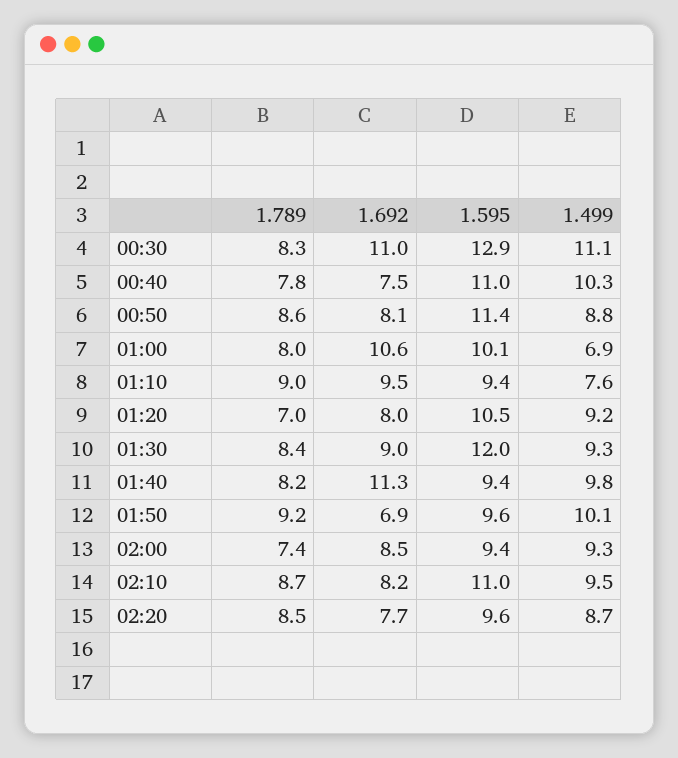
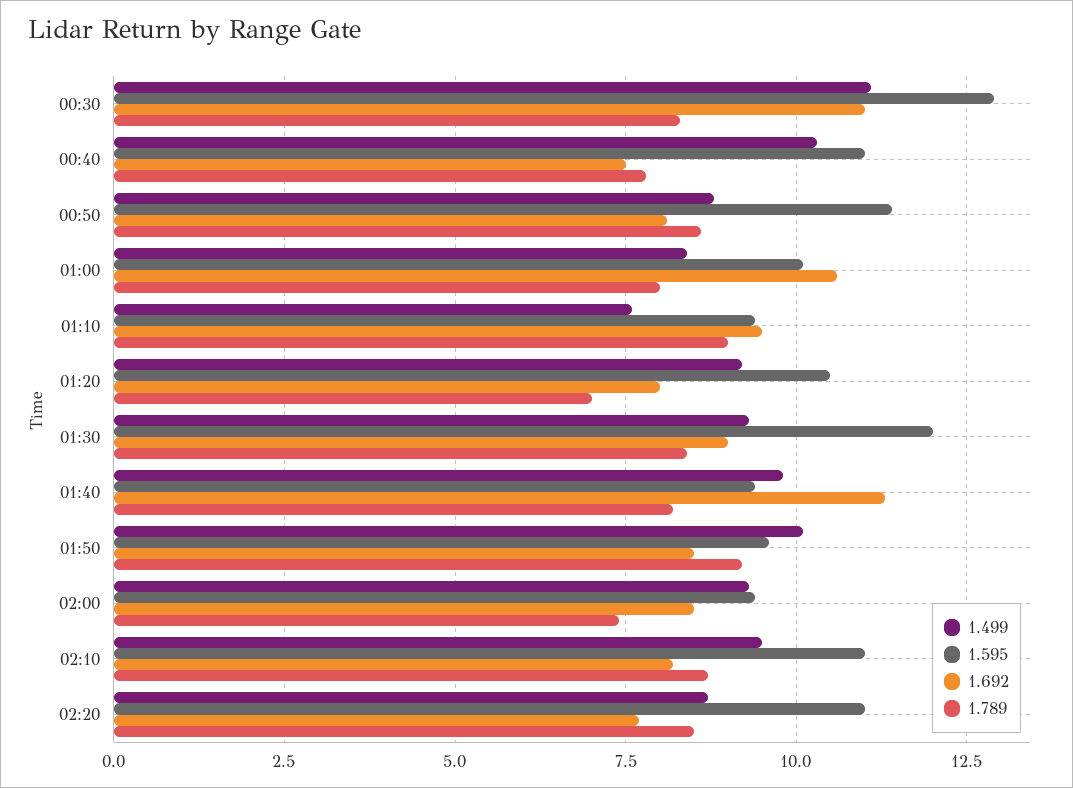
1.499, 01:00: 6.9 -> 8.5
1.692, 01:50: 6.9 -> 8.5
1.595, 02:20: 9.6 -> 11

